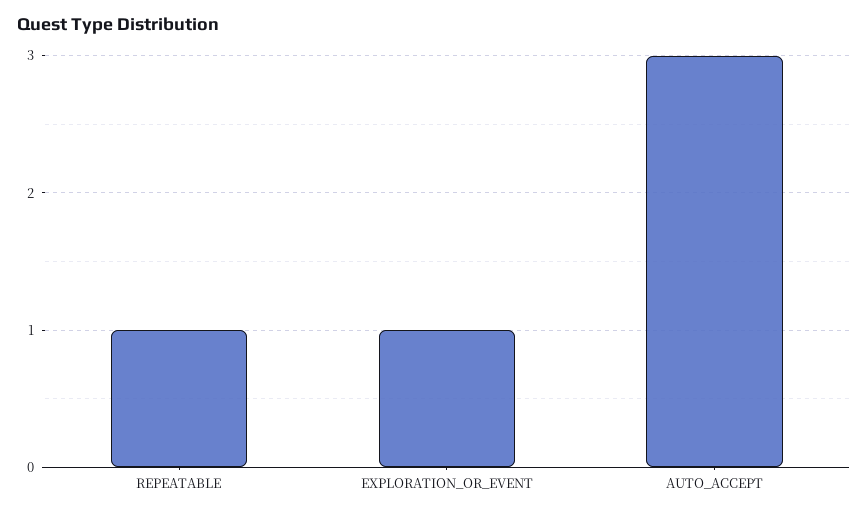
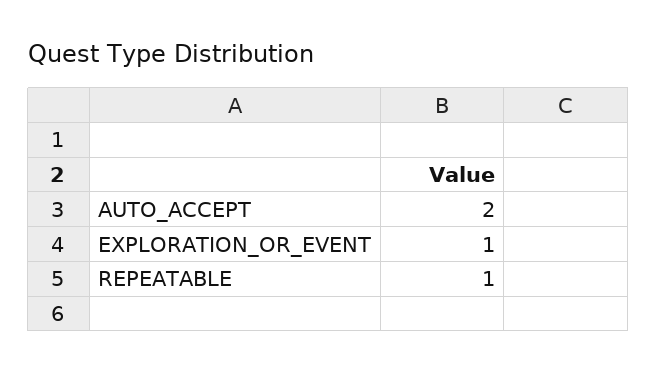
AUTO_ACCEPT: 3 -> 2

